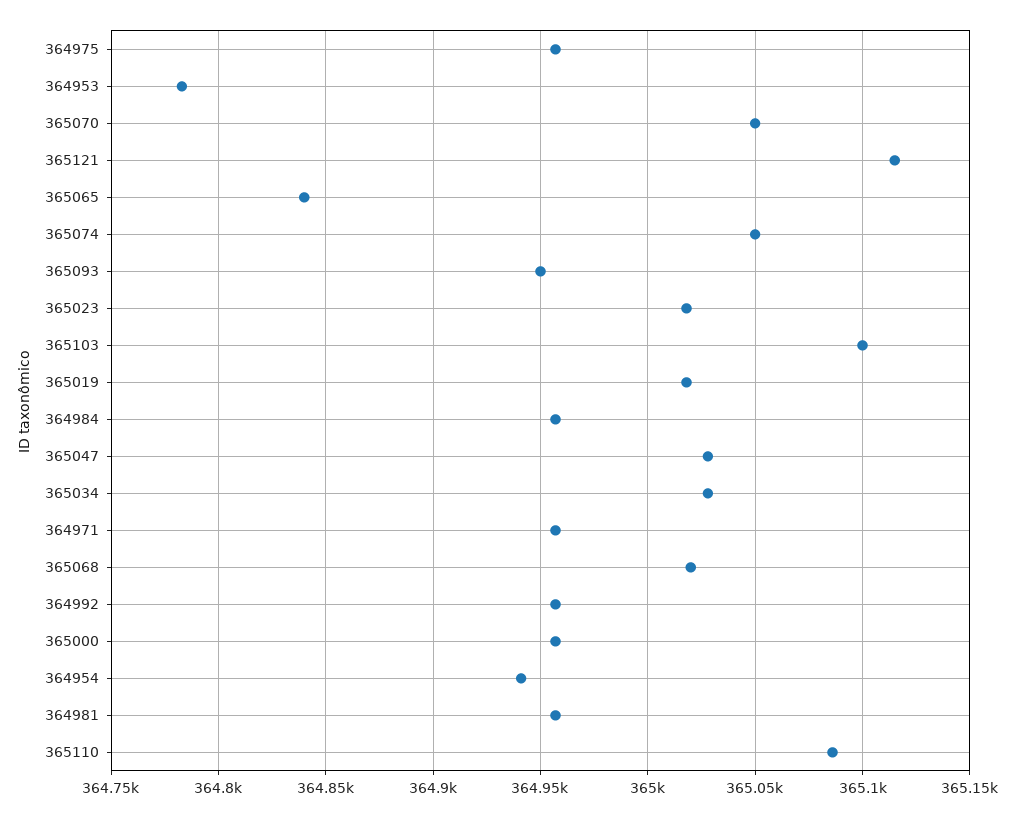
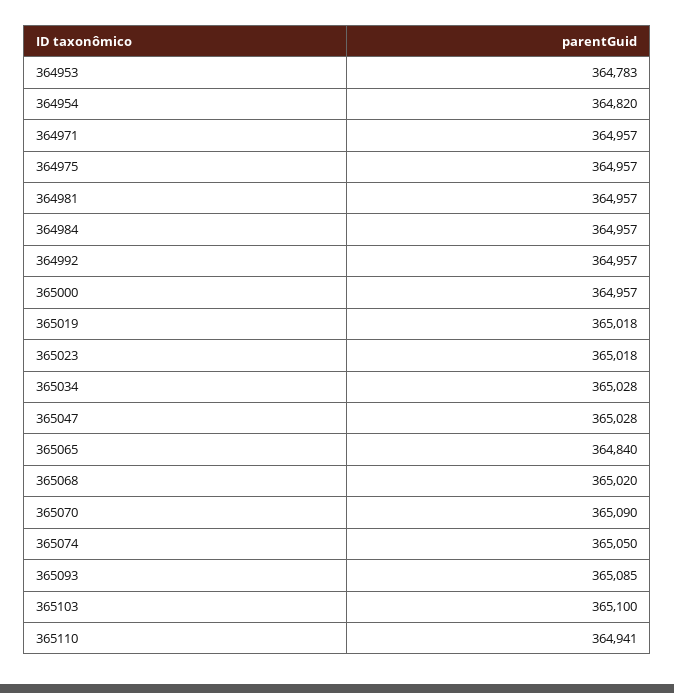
365070: 365050 -> 365090
365121: 365115 -> none
365093: 364950 -> 365085
364954: 364940 -> 364820
365110: 365085 -> 364941

